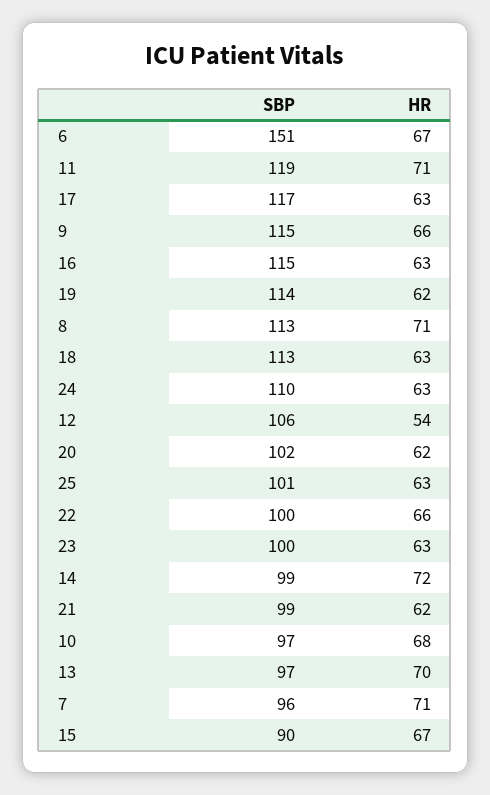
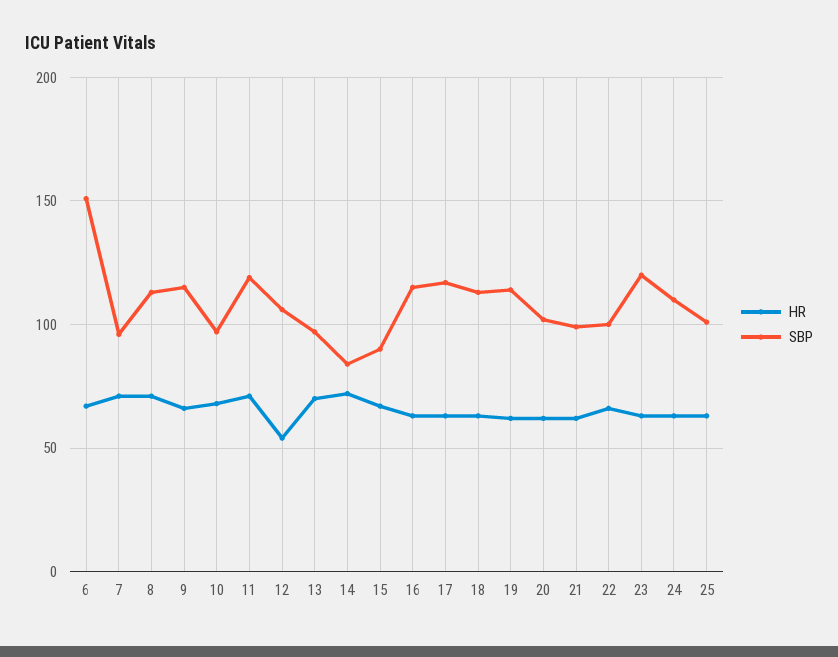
SBP, 23: 100 -> 120
SBP, 14: 99 -> 85

